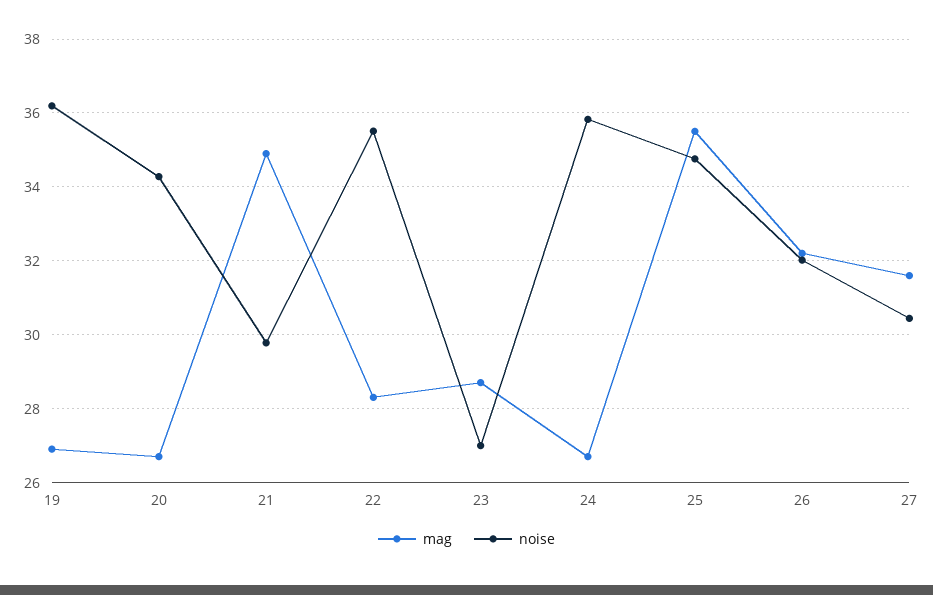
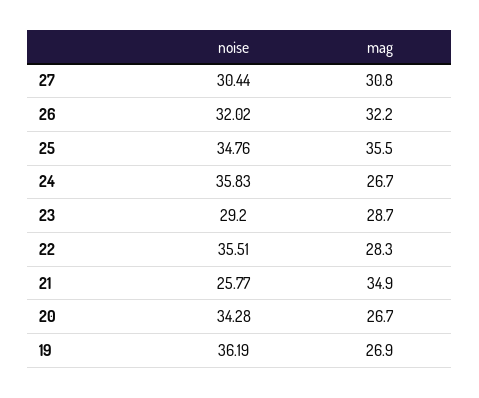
noise, 21: 29.8 -> 25.77
noise, 23: 27 -> 29.2
mag, 27: 31.6 -> 30.8

